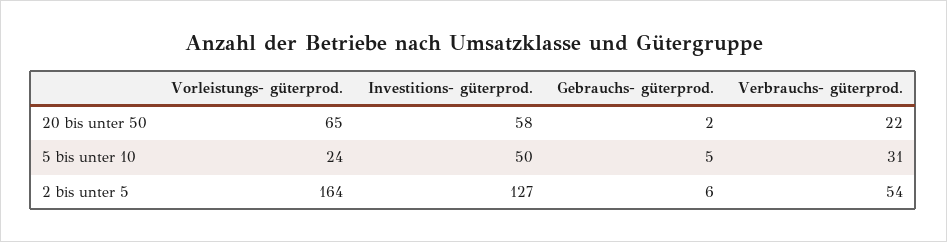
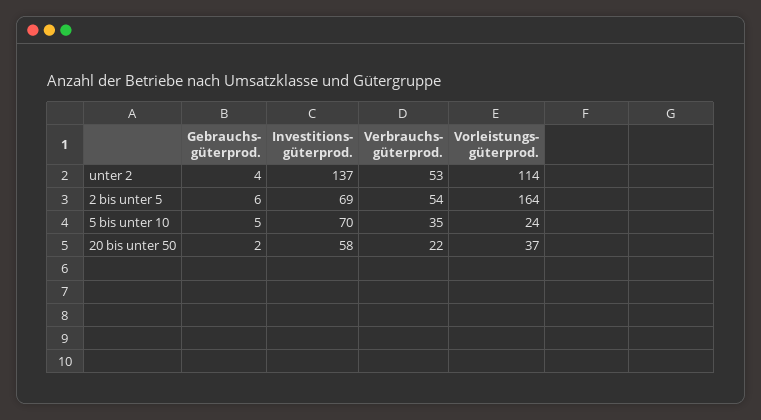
Vorleistungs- güterprod., 20 bis unter 50: 65 -> 37
Investitions- güterprod., 5 bis unter 10: 50 -> 70
Verbrauchs- güterprod., 5 bis unter 10: 31 -> 35
Investitions- güterprod., 2 bis unter 5: 127 -> 69
Gebrauchs- güterprod., unter 2: none -> 4
Investitions- güterprod., unter 2: none -> 137
Verbrauchs- güterprod., unter 2: none -> 53
Vorleistungs- güterprod., unter 2: none -> 114

